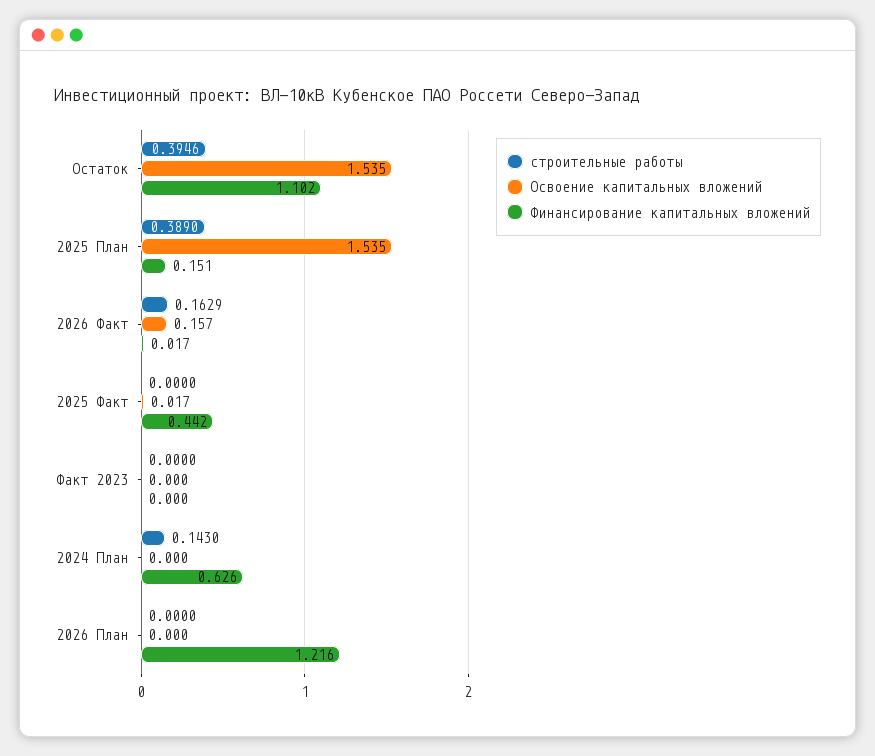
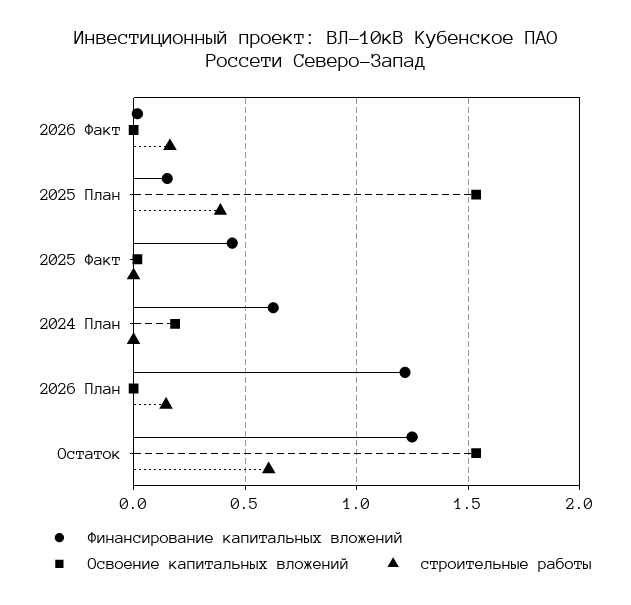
строительные работы, Остаток: 0.3946 -> 0.6
Финансирование капитальных вложений, Остаток: 1.102 -> 1.25
Освоение капитальных вложений, 2026 Факт: 0.157 -> 0
строительные работы, Факт 2023: 0 -> none
Освоение капитальных вложений, Факт 2023: 0 -> none
Финансирование капитальных вложений, Факт 2023: 0 -> none
строительные работы, 2024 План: 0.143 -> 0
Освоение капитальных вложений, 2024 План: 0 -> 0.2
строительные работы, 2026 План: 0 -> 0.15

